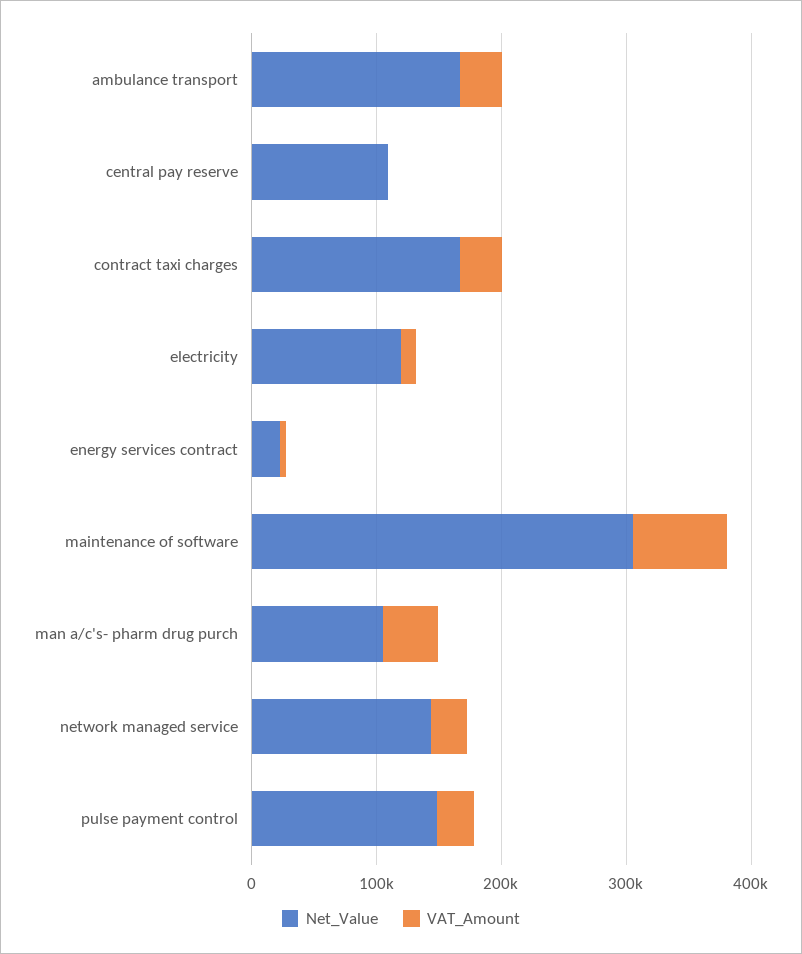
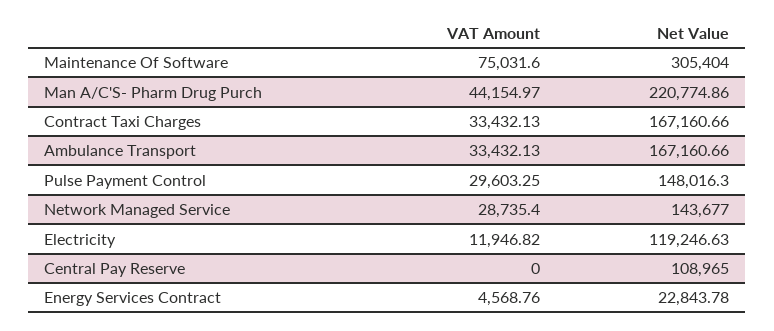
Net_Value, man a/c's- pharm drug purch: 100000 -> 220774.86

